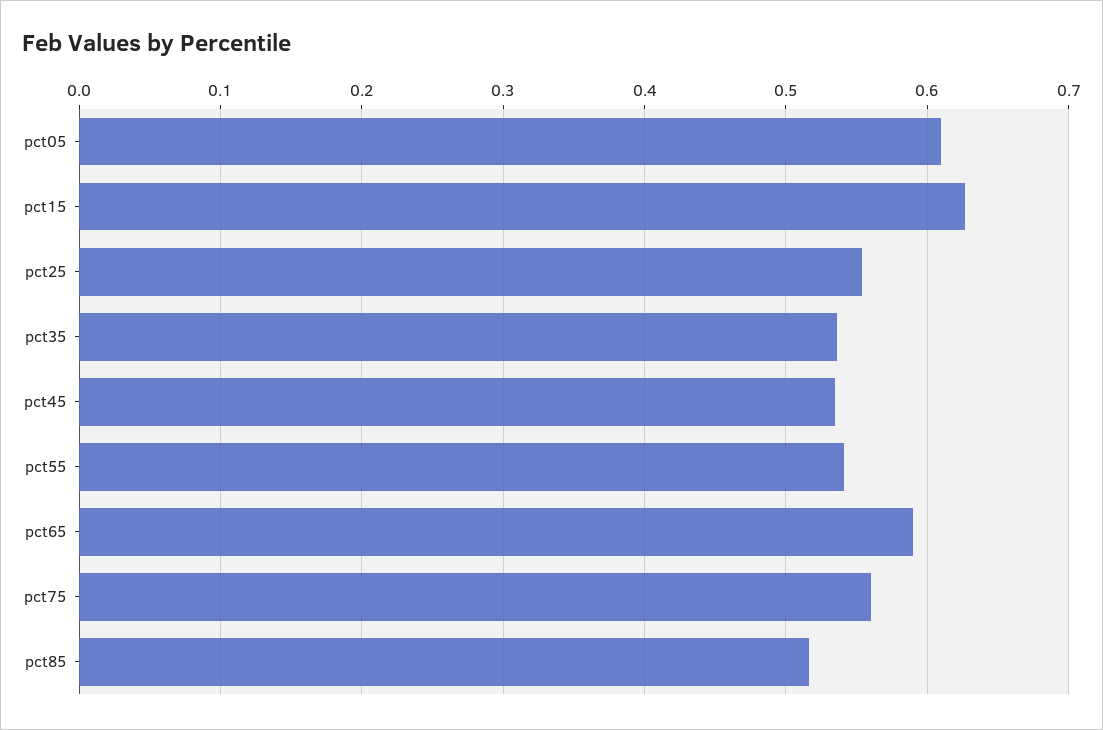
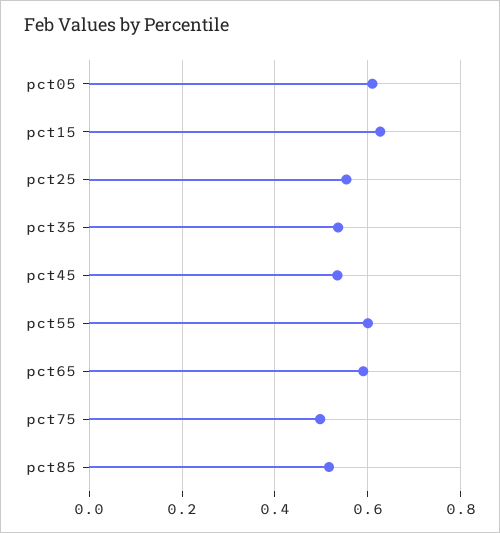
pct55: 0.54 -> 0.6
pct75: 0.56 -> 0.5

